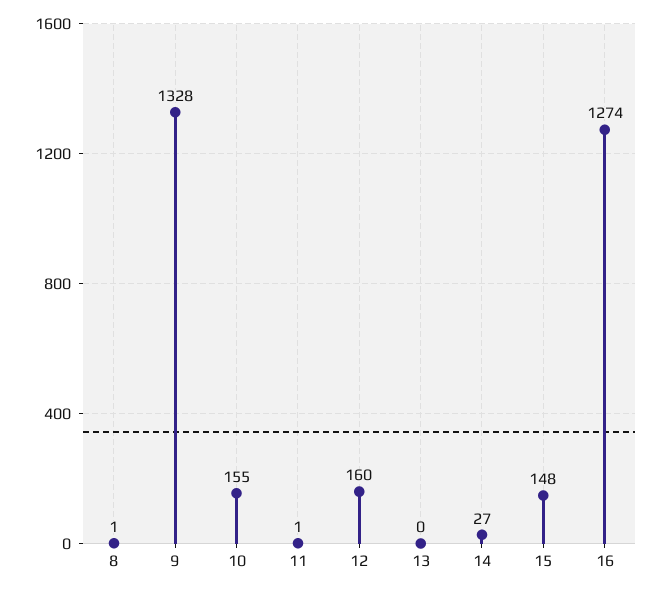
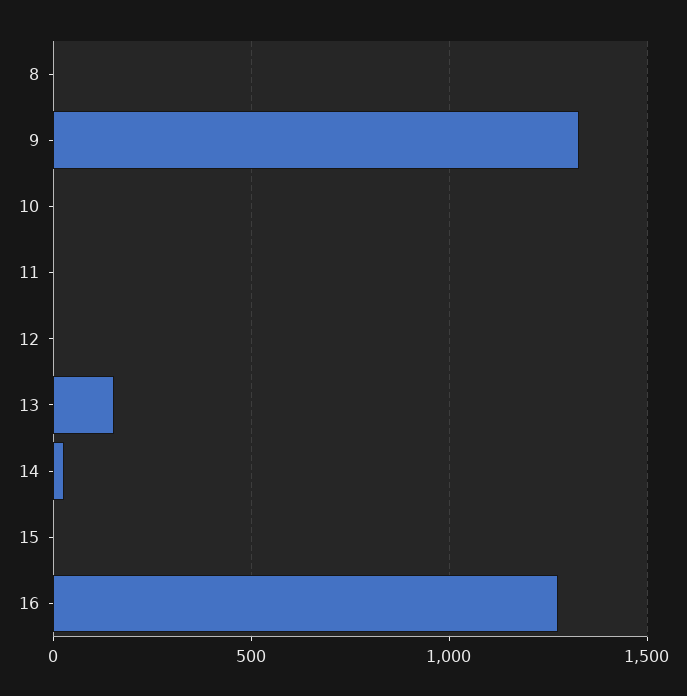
10: 155 -> 0
12: 160 -> 0
13: 0 -> 150
15: 148 -> 0

